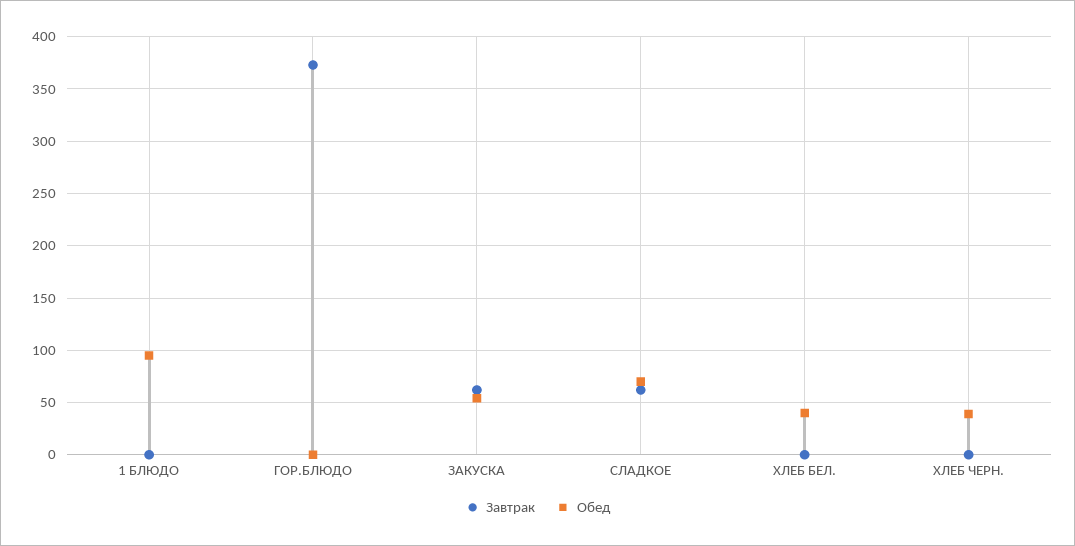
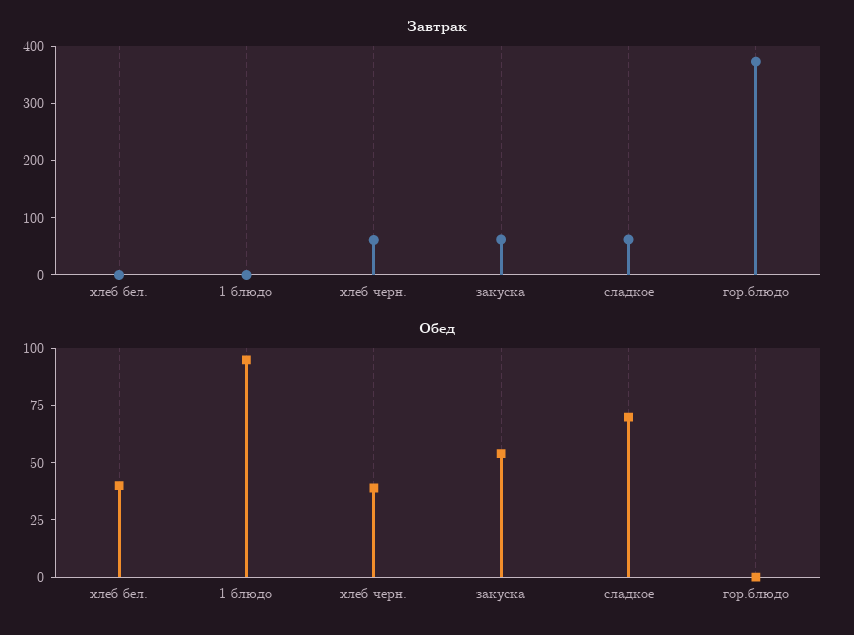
Завтрак, ХЛЕБ ЧЕРН.: 0 -> 60

